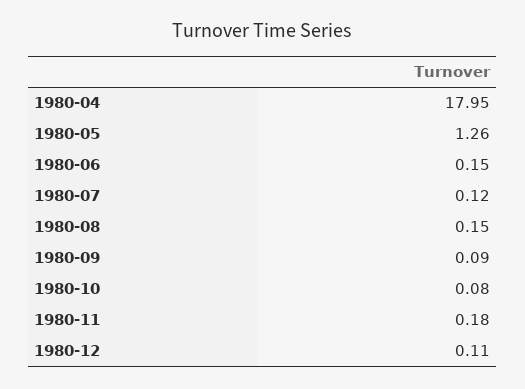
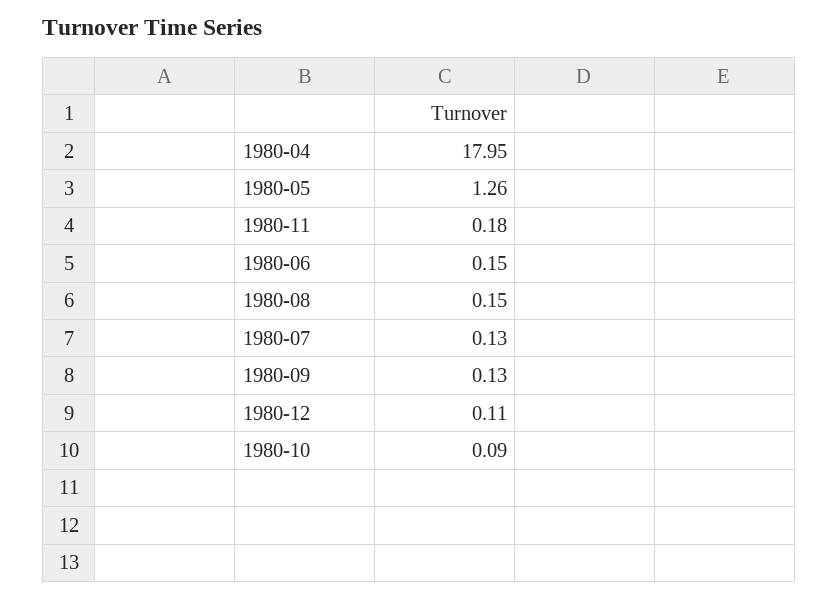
1980-07: 0.12 -> 0.13
1980-09: 0.09 -> 0.13
1980-10: 0.08 -> 0.09

